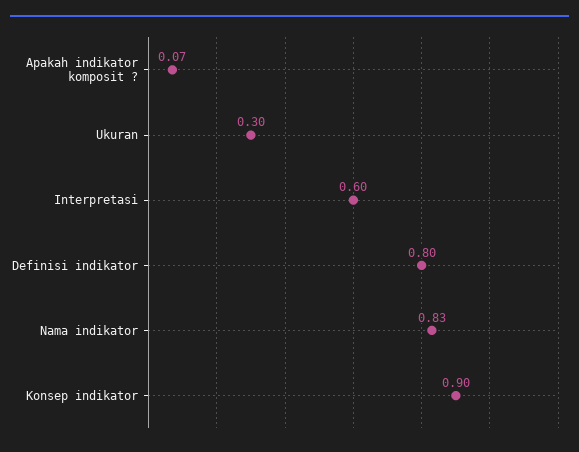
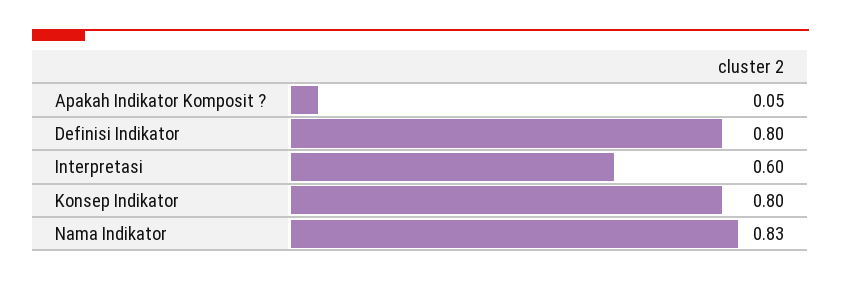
Apakah indikator komposit ?: 0.07 -> 0.05
Ukuran: 0.3 -> none
Konsep indikator: 0.9 -> 0.8

